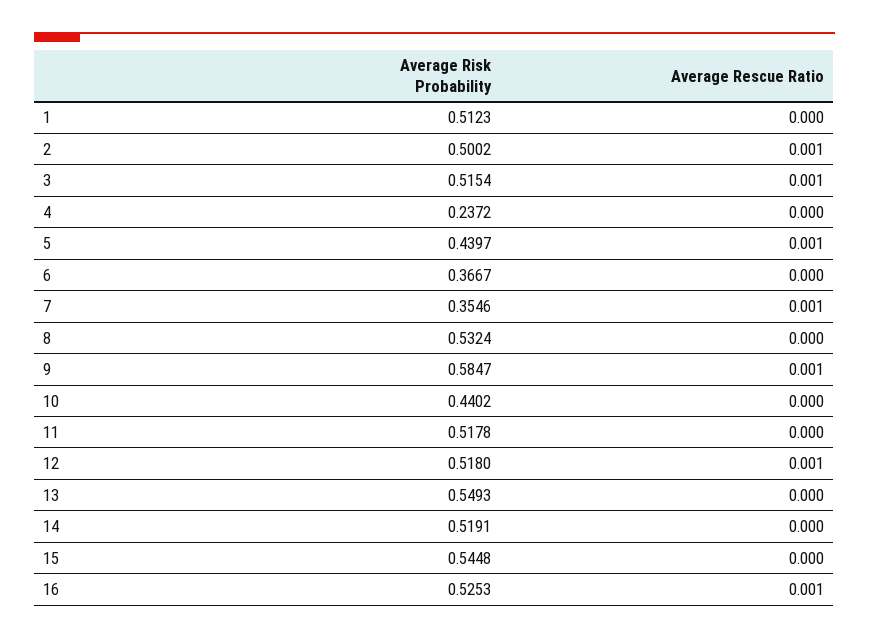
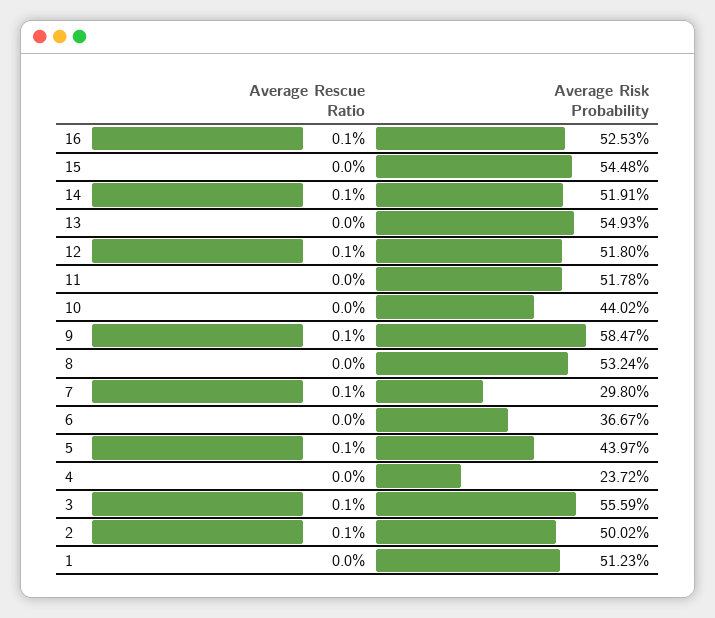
Average Risk Probability, 3: 0.5154 -> 0.5559
Average Risk Probability, 7: 0.3546 -> 0.298
Average Rescue Ratio, 14: 0 -> 0.001

